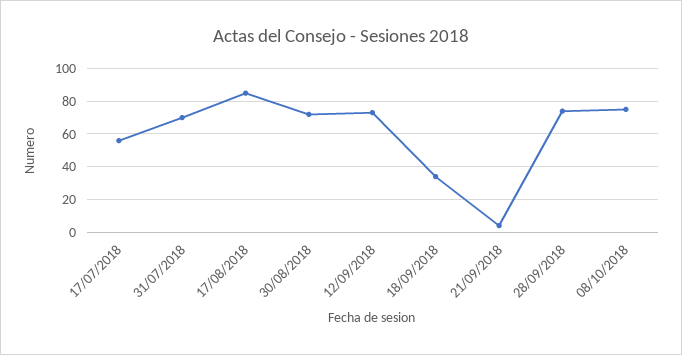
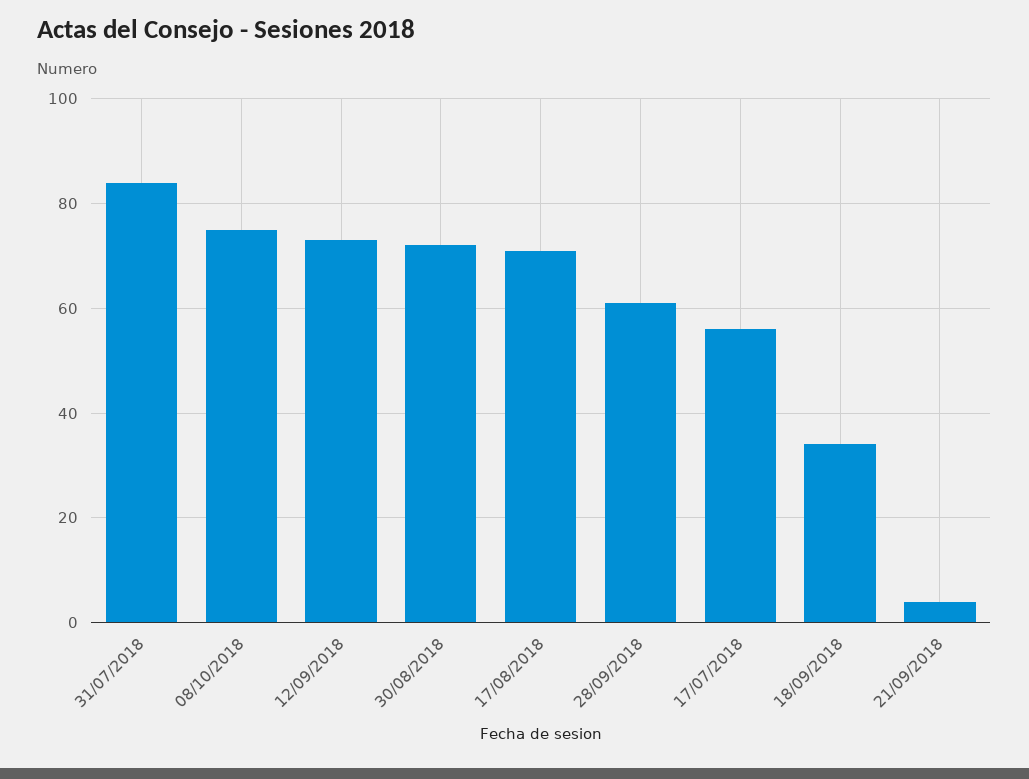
31/07/2018: 70 -> 85
17/08/2018: 85 -> 70
28/09/2018: 75 -> 60

